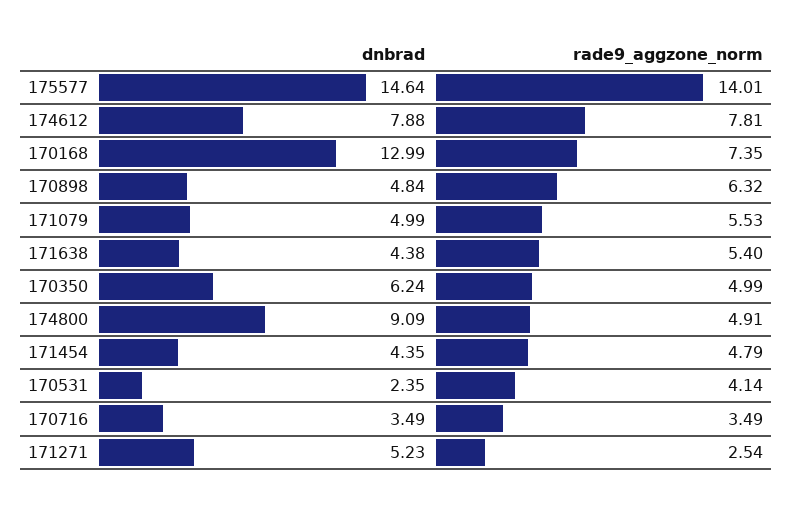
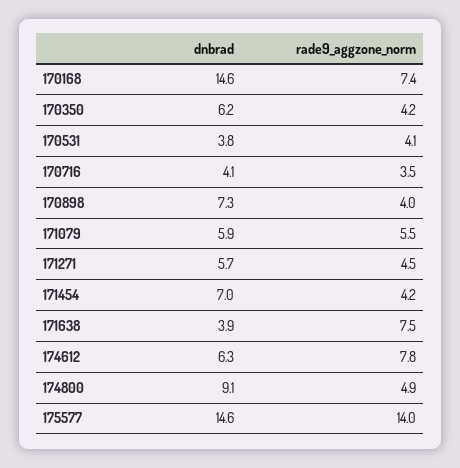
dnbrad, 174612: 7.88 -> 6.3
dnbrad, 170168: 12.99 -> 14.6
dnbrad, 170898: 4.84 -> 7.3
rade9_aggzone_norm, 170898: 6.32 -> 4
dnbrad, 171079: 4.99 -> 5.9
dnbrad, 171638: 4.38 -> 3.9
rade9_aggzone_norm, 171638: 5.4 -> 7.5
rade9_aggzone_norm, 170350: 4.99 -> 4.2
dnbrad, 171454: 4.35 -> 7
rade9_aggzone_norm, 171454: 4.79 -> 4.2
dnbrad, 170531: 2.35 -> 3.8
dnbrad, 170716: 3.49 -> 4.1
dnbrad, 171271: 5.23 -> 5.7
rade9_aggzone_norm, 171271: 2.54 -> 4.5

